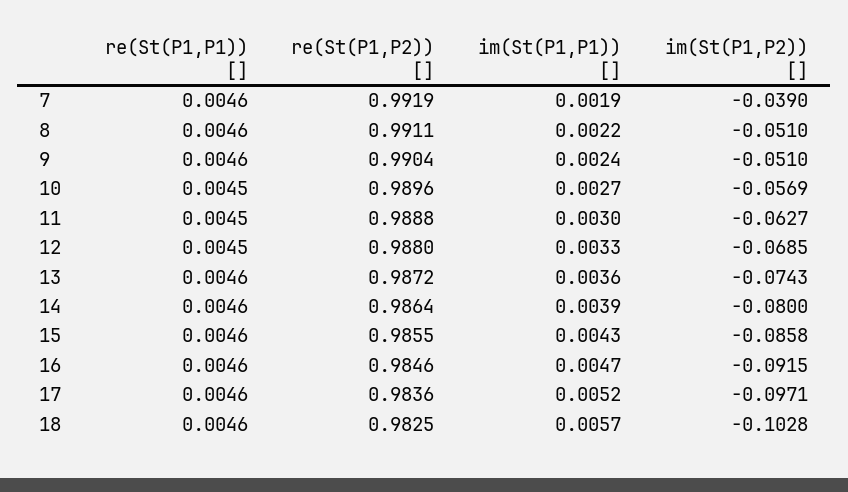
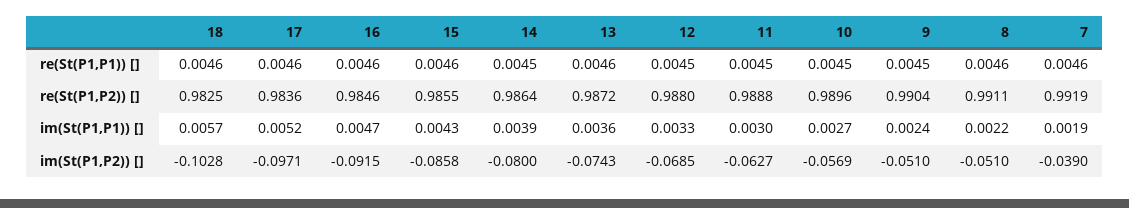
re(St(P1,P1)) [], 9: 0.0046 -> 0.0045
re(St(P1,P1)) [], 14: 0.0046 -> 0.0045

